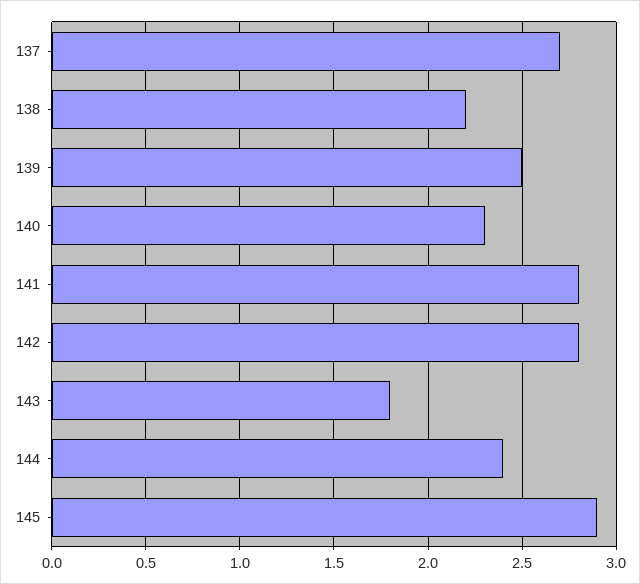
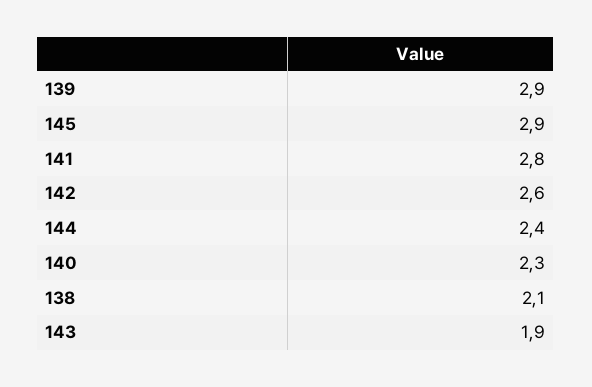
137: 2.7 -> none
138: 2.2 -> 2.1
139: 2.5 -> 2.9
142: 2.8 -> 2.6
143: 1.8 -> 1.9

